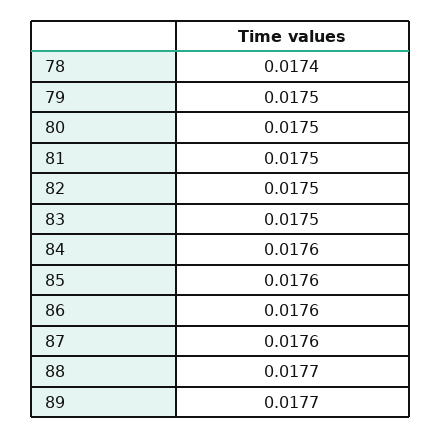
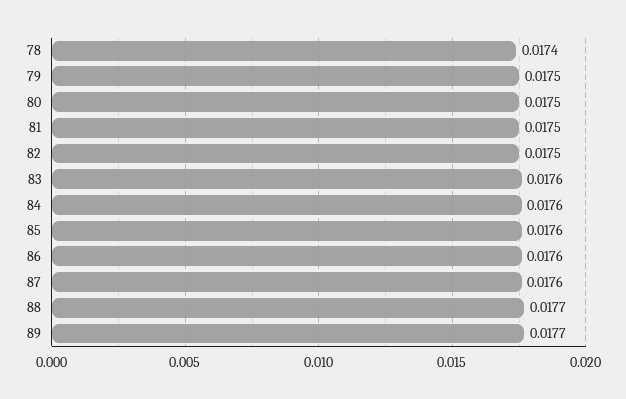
83: 0.0175 -> 0.0176

